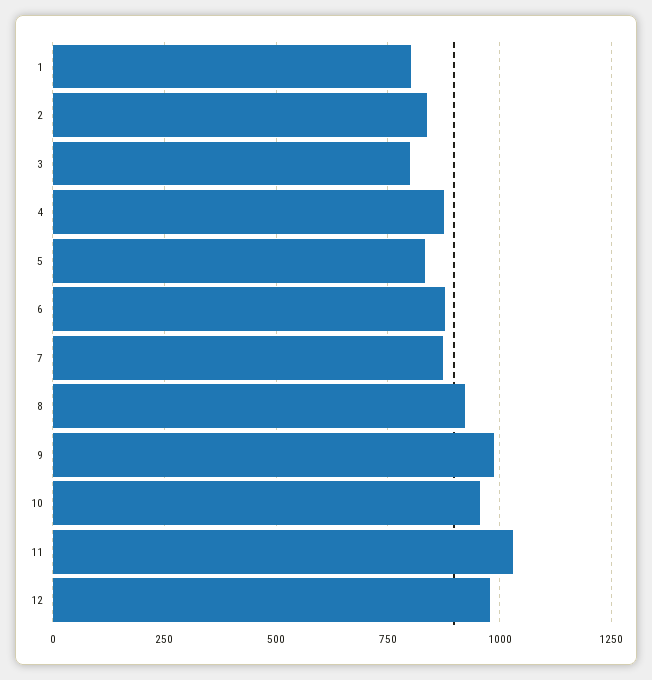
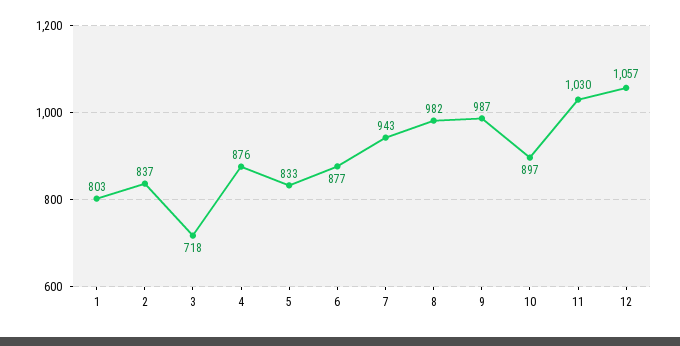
3: 800 -> 718
7: 875 -> 943
8: 925 -> 982
10: 950 -> 897
12: 975 -> 1057

